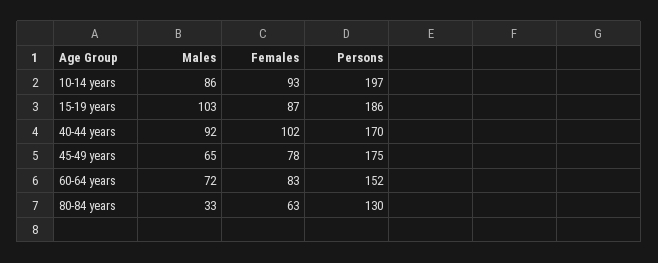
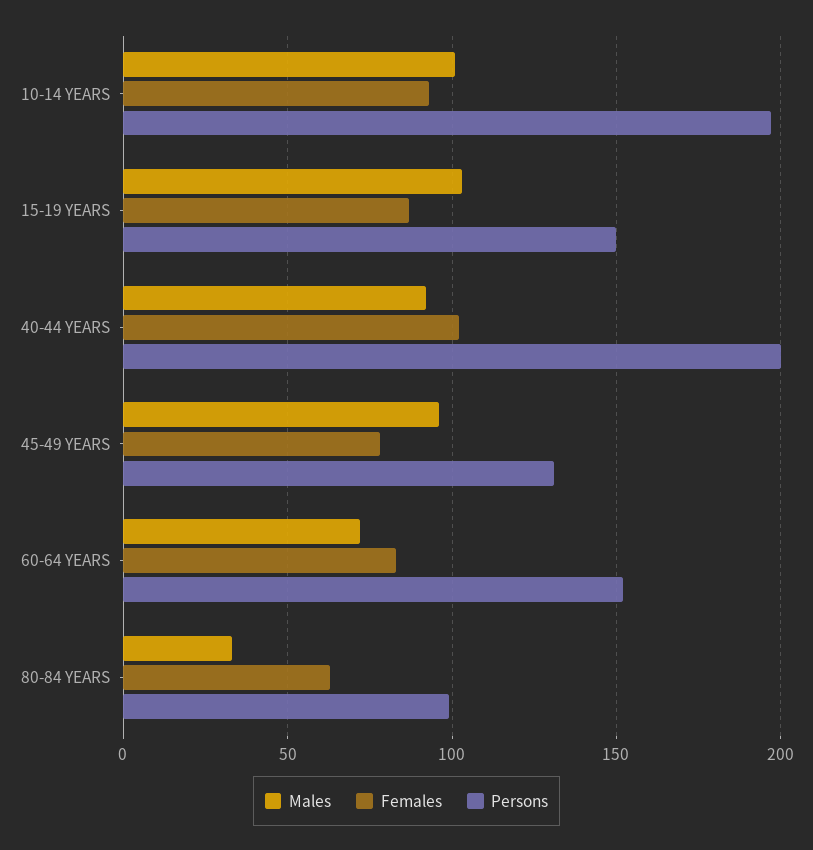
Males, 10-14 years: 86 -> 100
Persons, 15-19 years: 186 -> 150
Persons, 40-44 years: 170 -> 200
Males, 45-49 years: 65 -> 95
Persons, 45-49 years: 175 -> 130
Persons, 80-84 years: 130 -> 100

